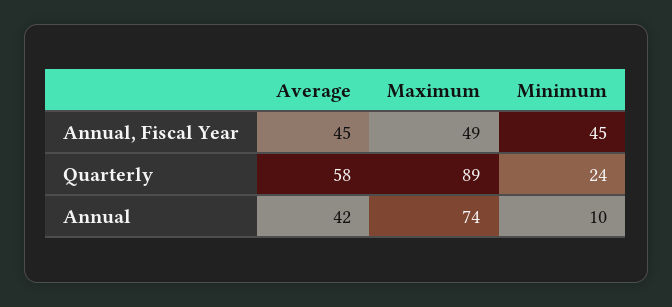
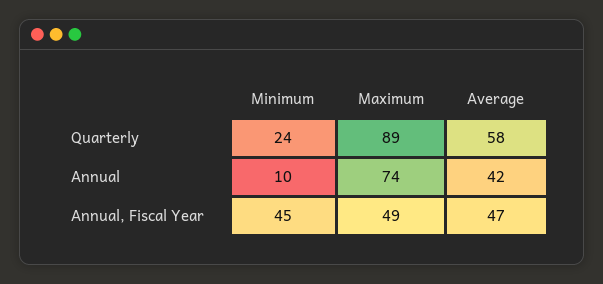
Average, Annual, Fiscal Year: 45 -> 47

